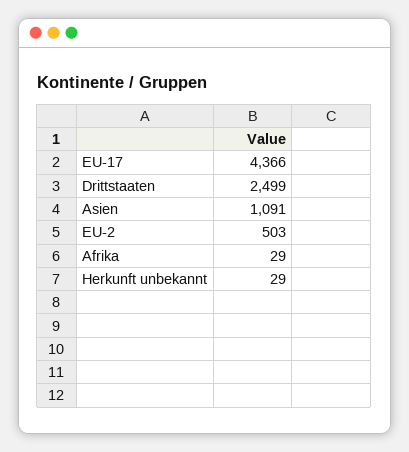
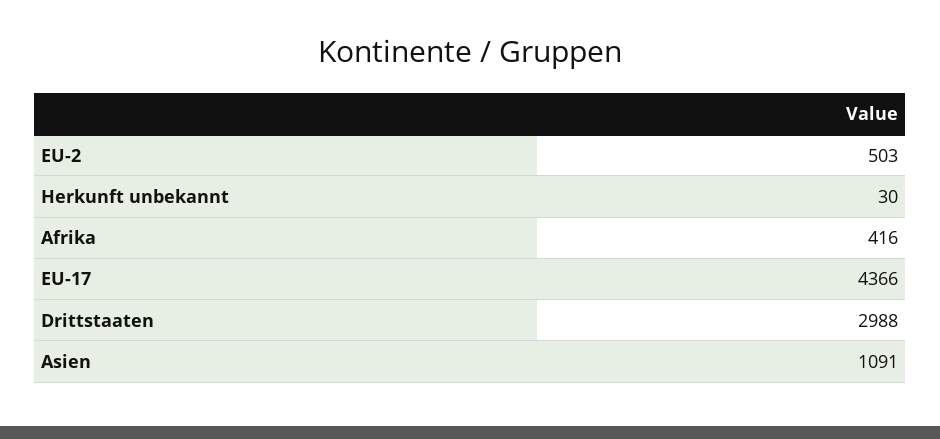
Drittstaaten: 2499 -> 2988
Afrika: 29 -> 416
Herkunft unbekannt: 29 -> 30

